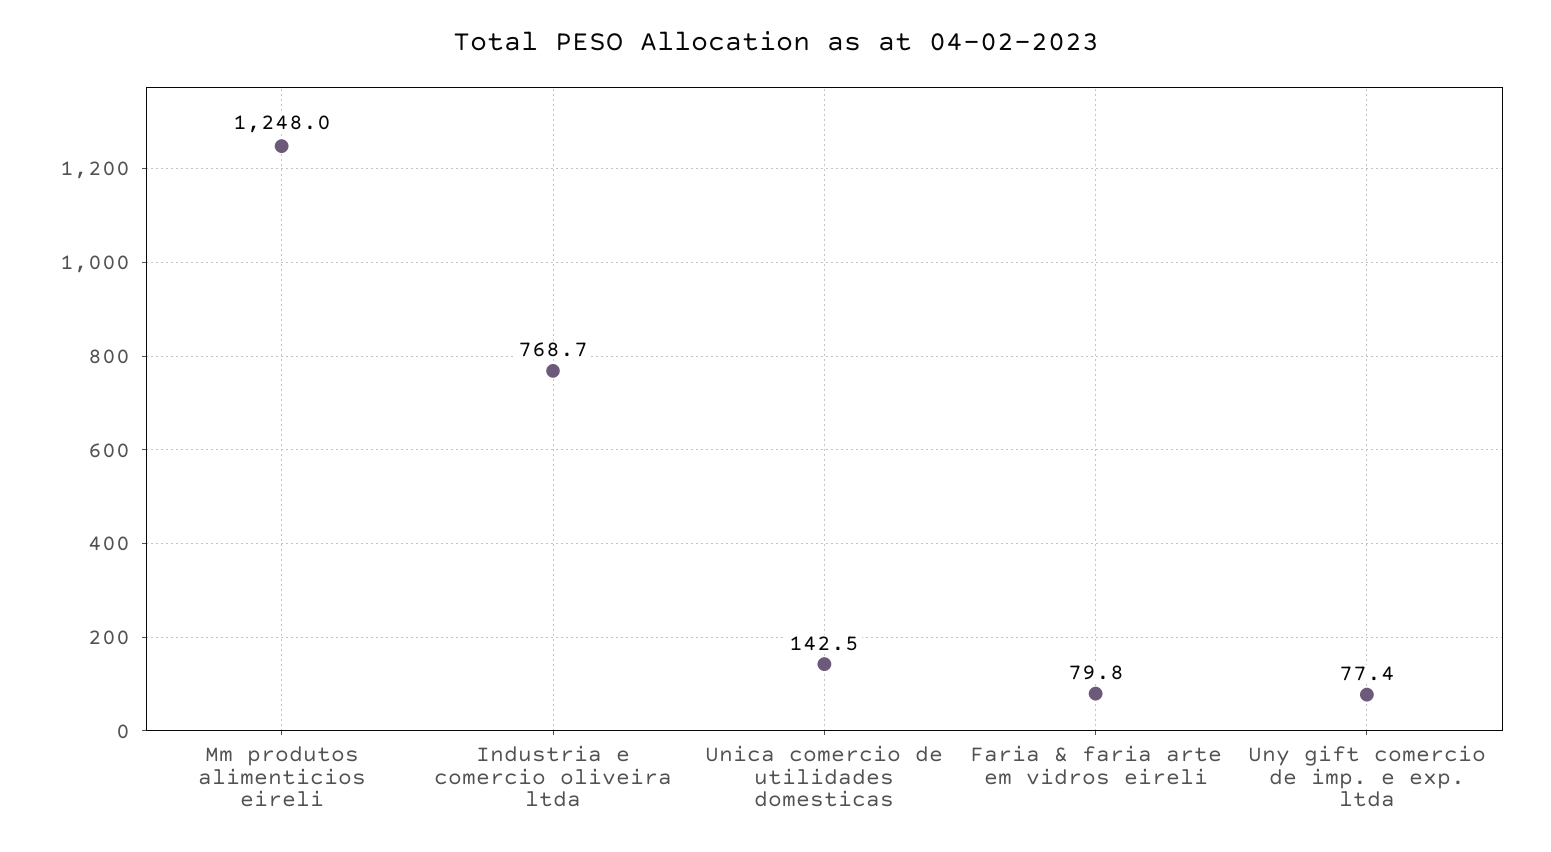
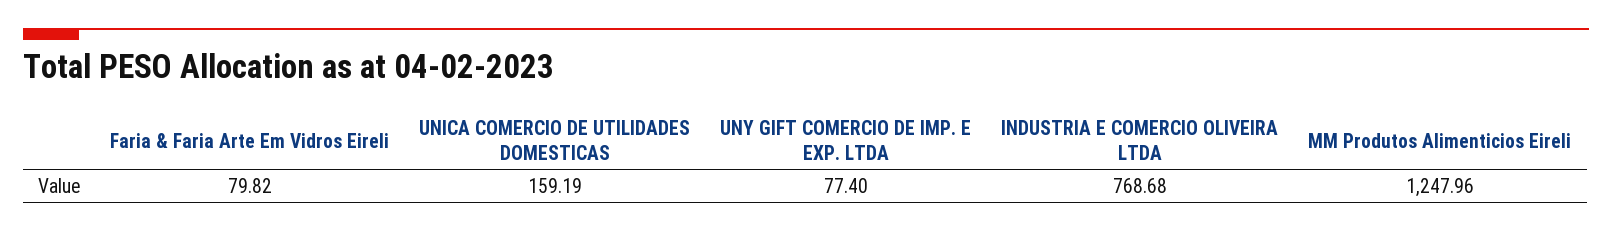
Unica comercio de utilidades domesticas: 142.5 -> 159.19

